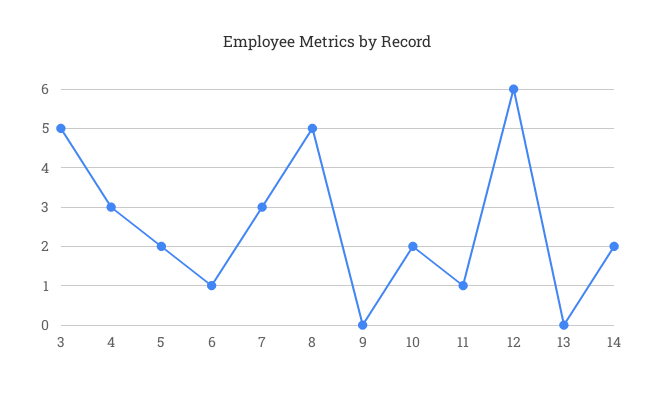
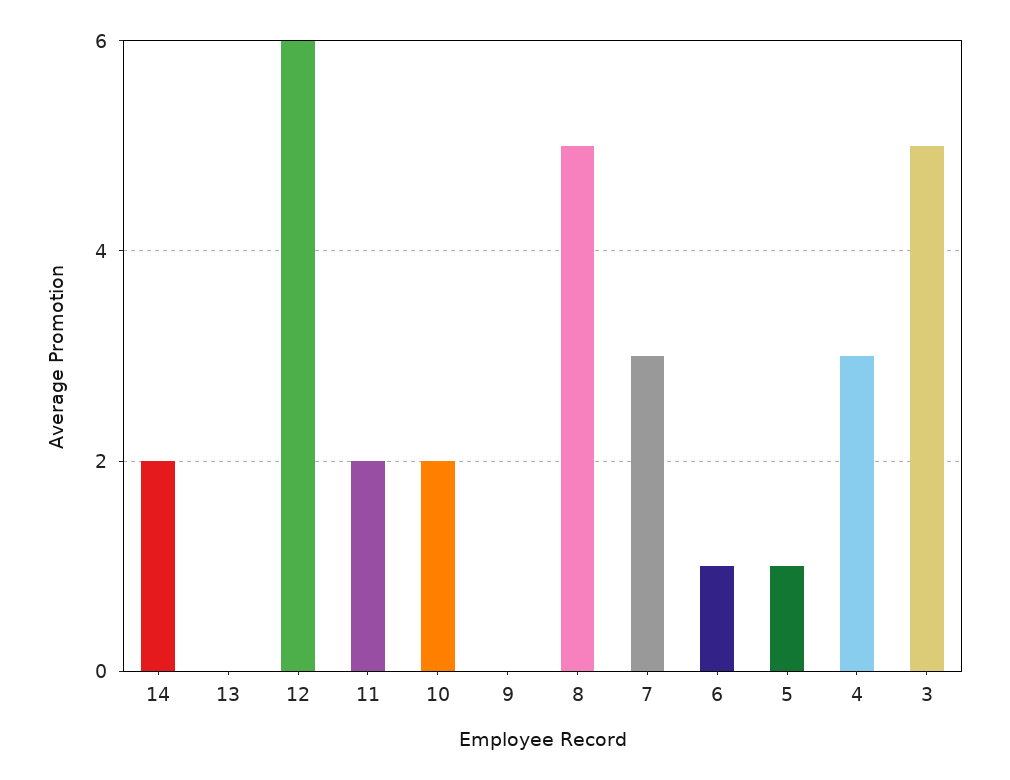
5: 2 -> 1
11: 1 -> 2

